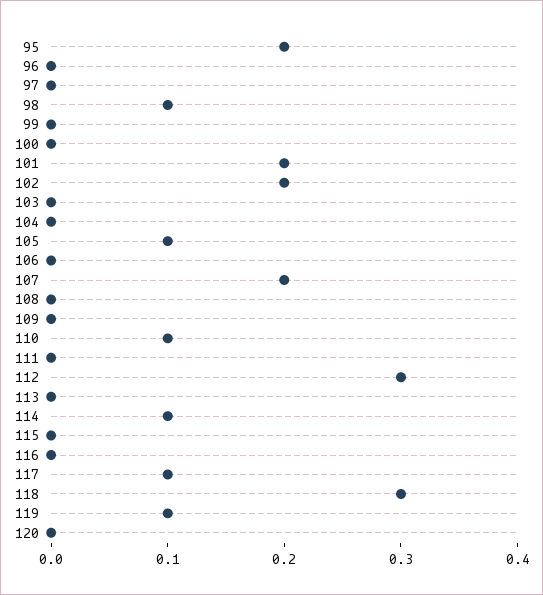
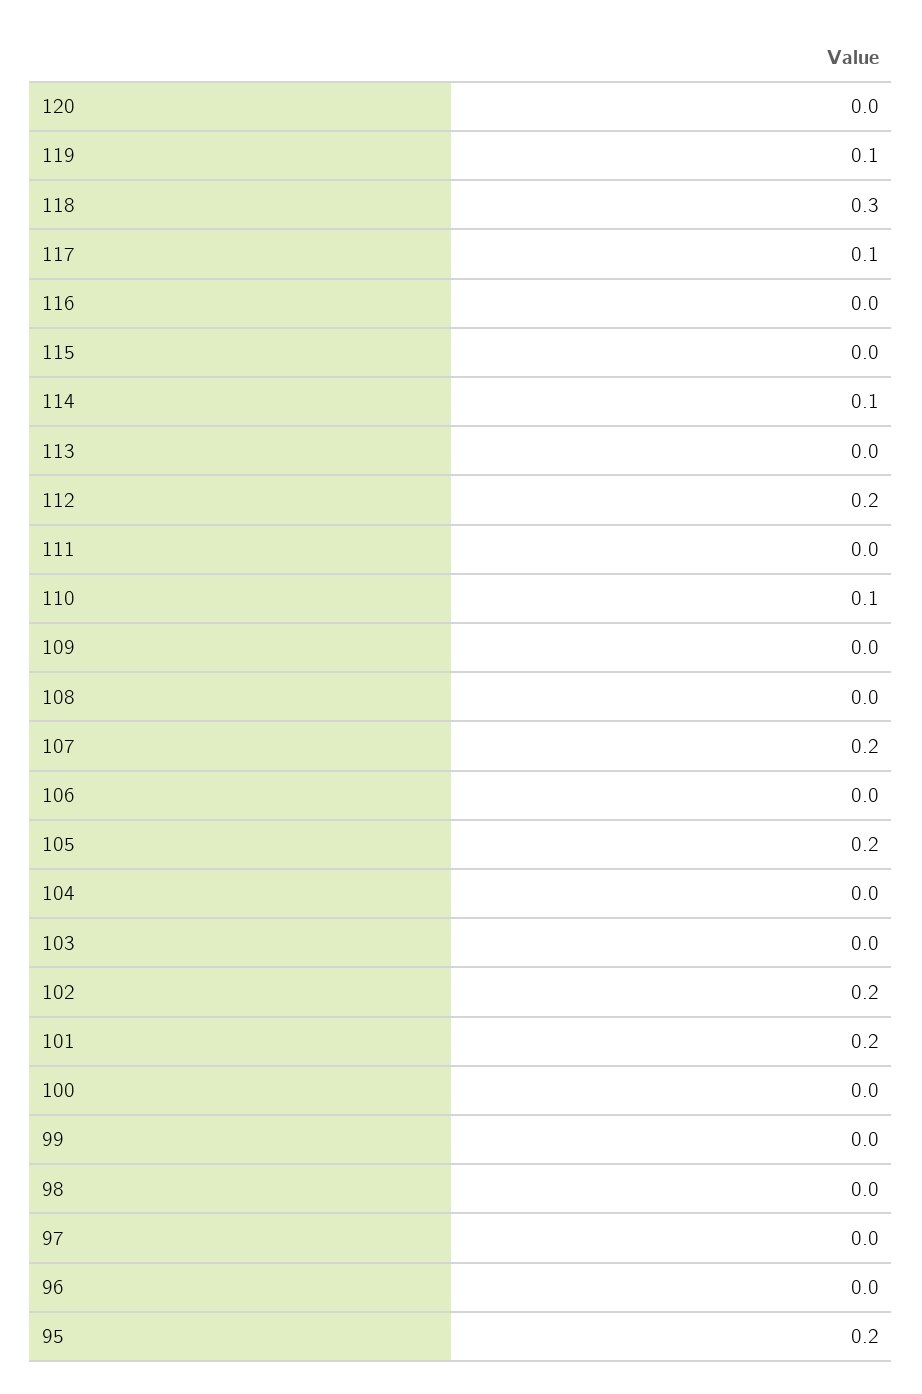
98: 0.1 -> 0
105: 0.1 -> 0.2
112: 0.3 -> 0.2

